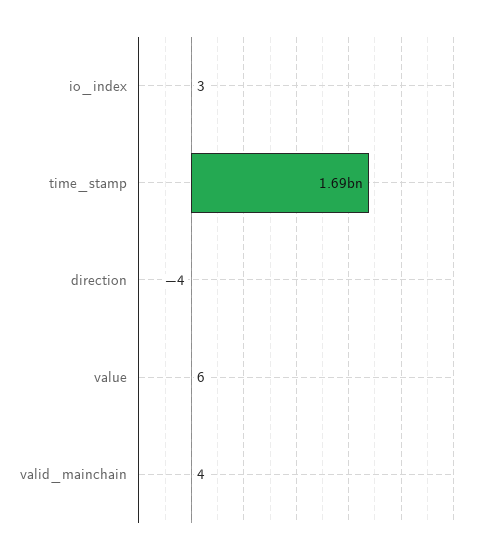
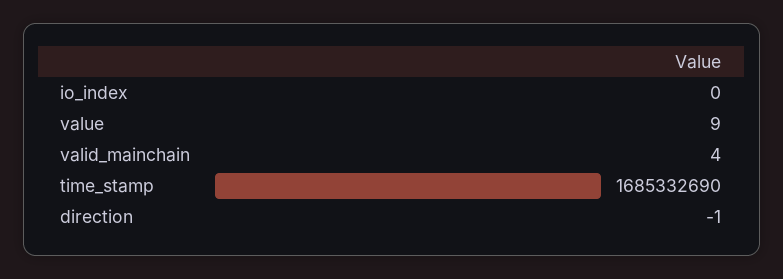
io_index: 3 -> 0
direction: -4 -> -1
value: 6 -> 9

